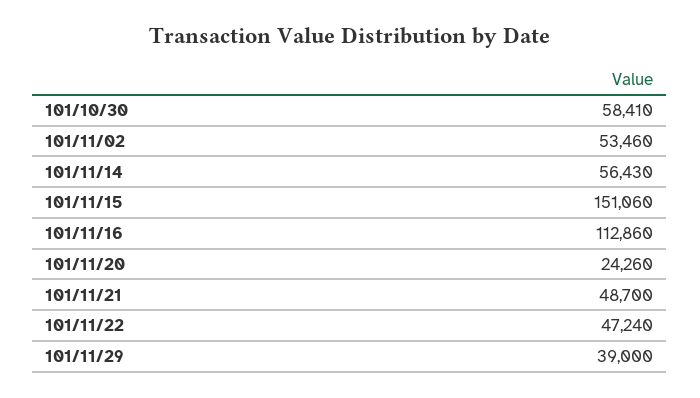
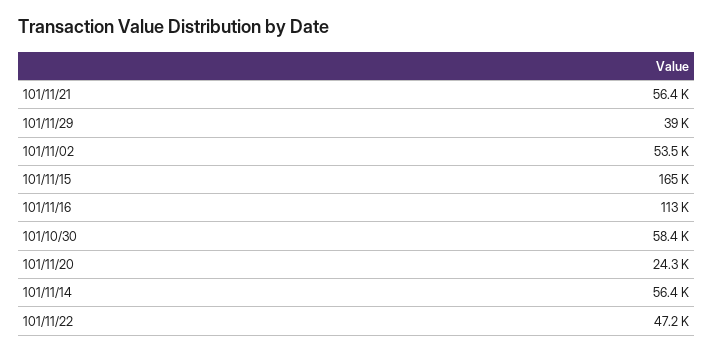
101/11/15: 151060 -> 165000
101/11/21: 48700 -> 56400

